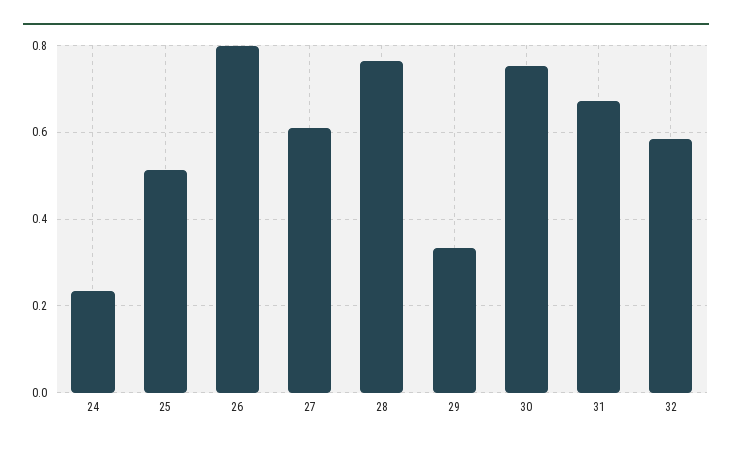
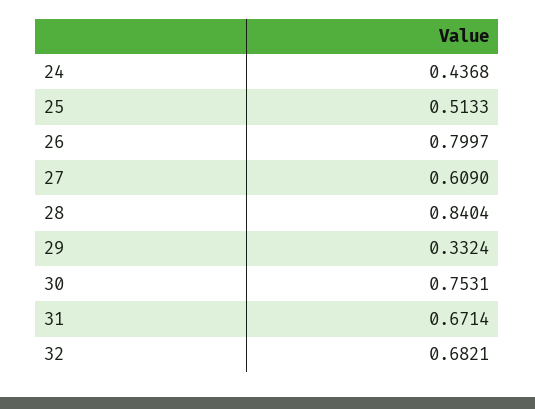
24: 0.24 -> 0.4368
28: 0.76 -> 0.8404
32: 0.58 -> 0.6821

